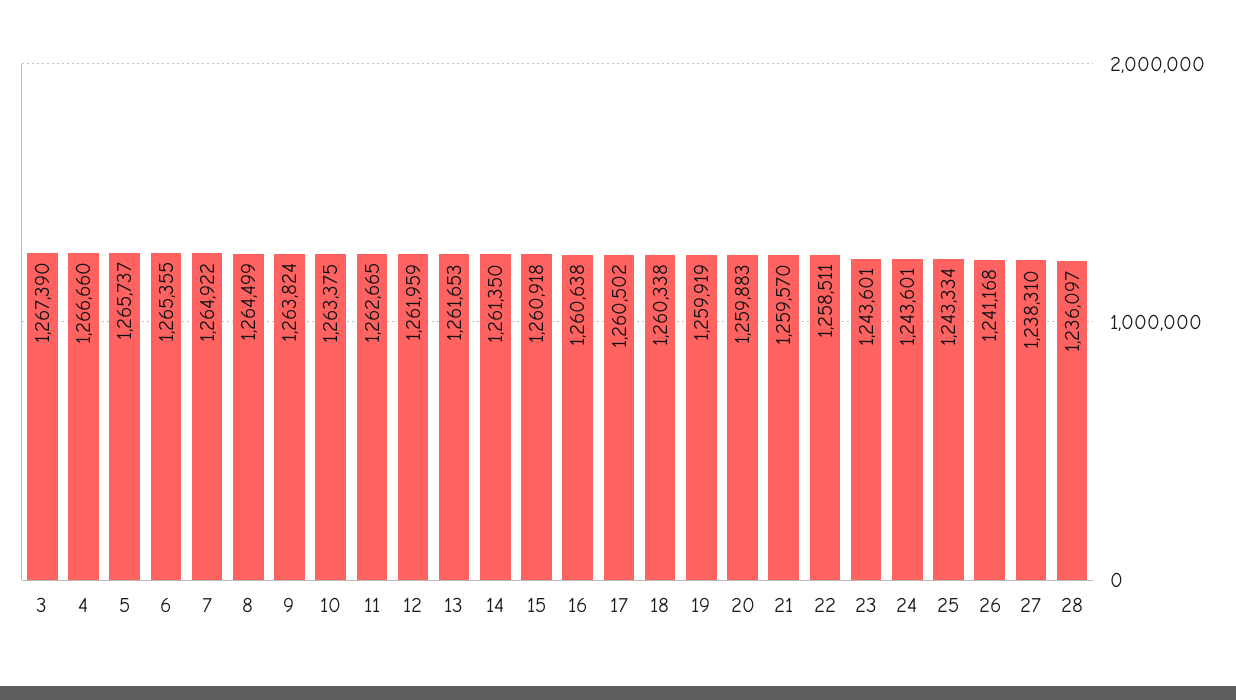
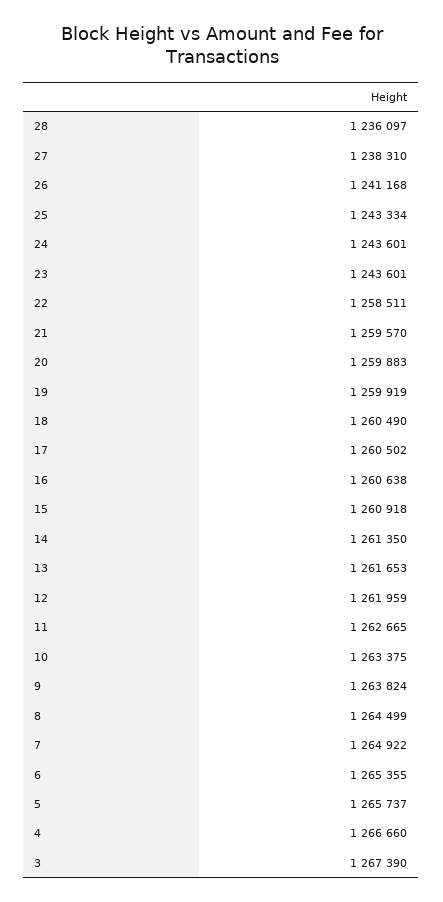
18: 1260338 -> 1260490

